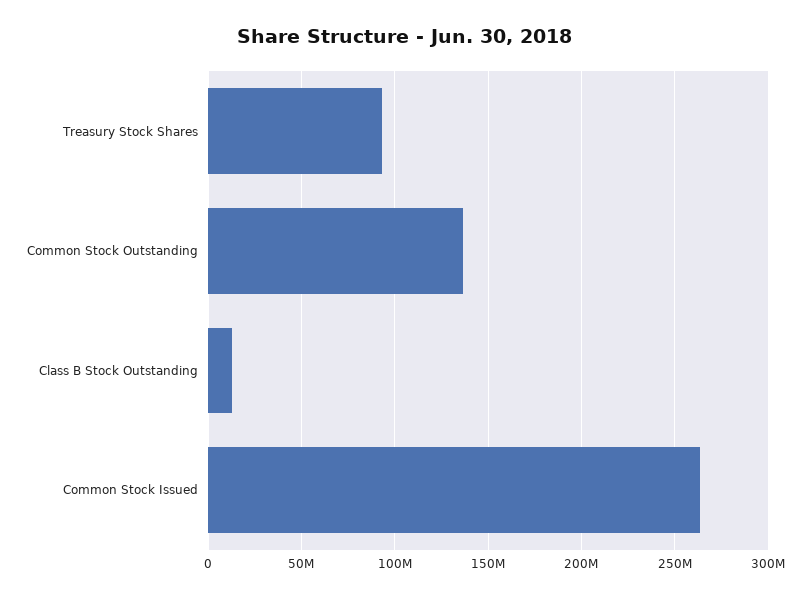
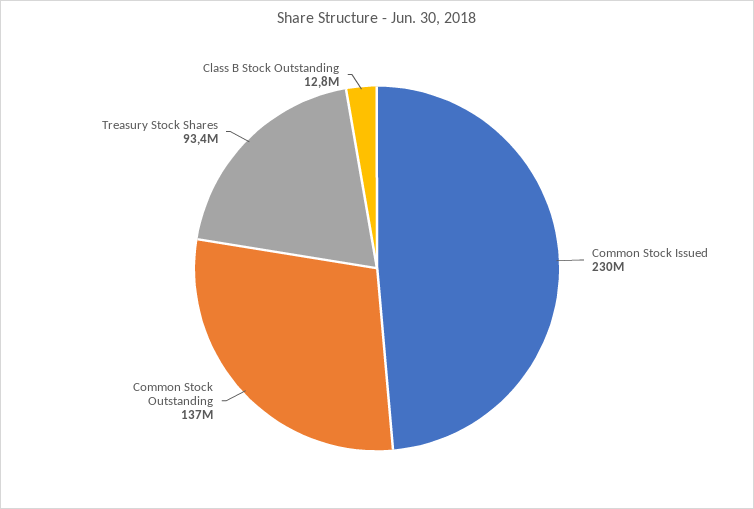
Common Stock Issued: 265000000 -> 230000000

